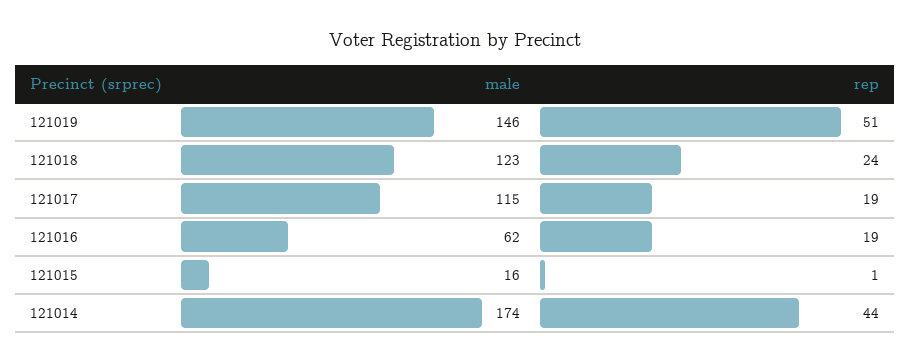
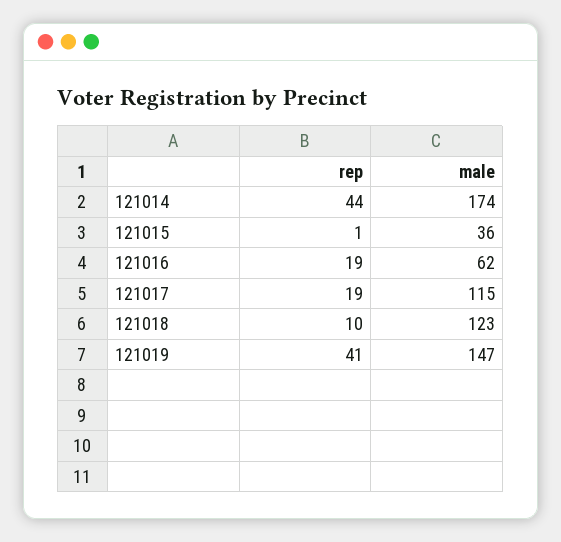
male, 121019: 146 -> 147
rep, 121019: 51 -> 41
rep, 121018: 24 -> 10
male, 121015: 16 -> 36

